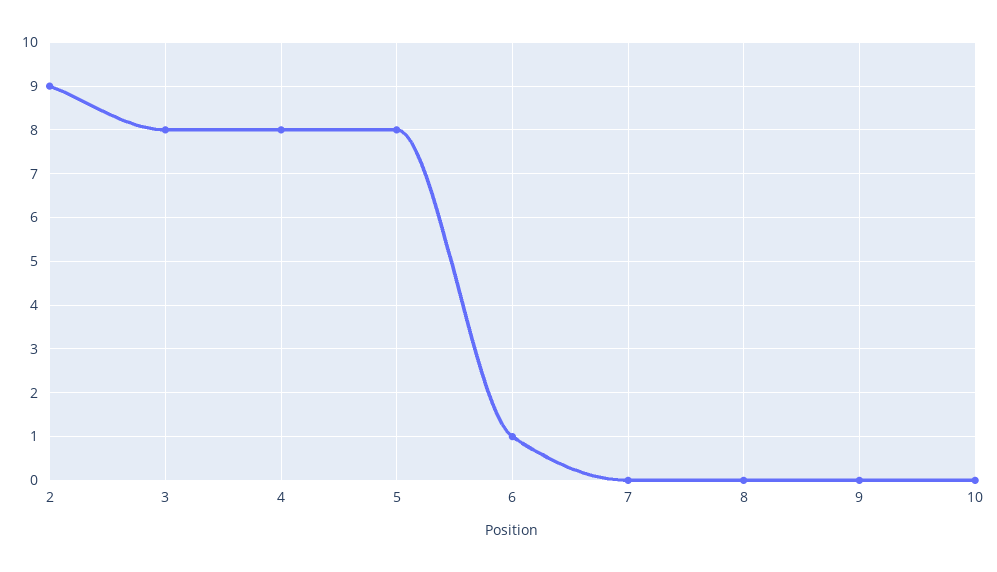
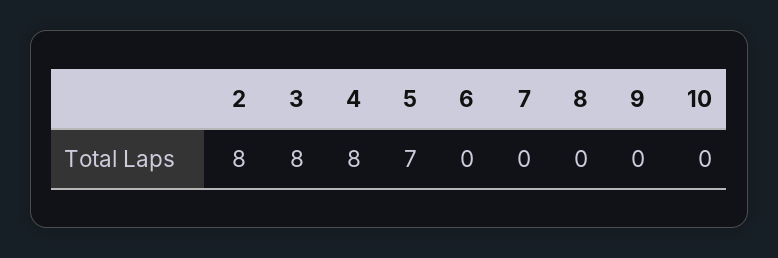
2: 9 -> 8
5: 8 -> 7
6: 1 -> 0

